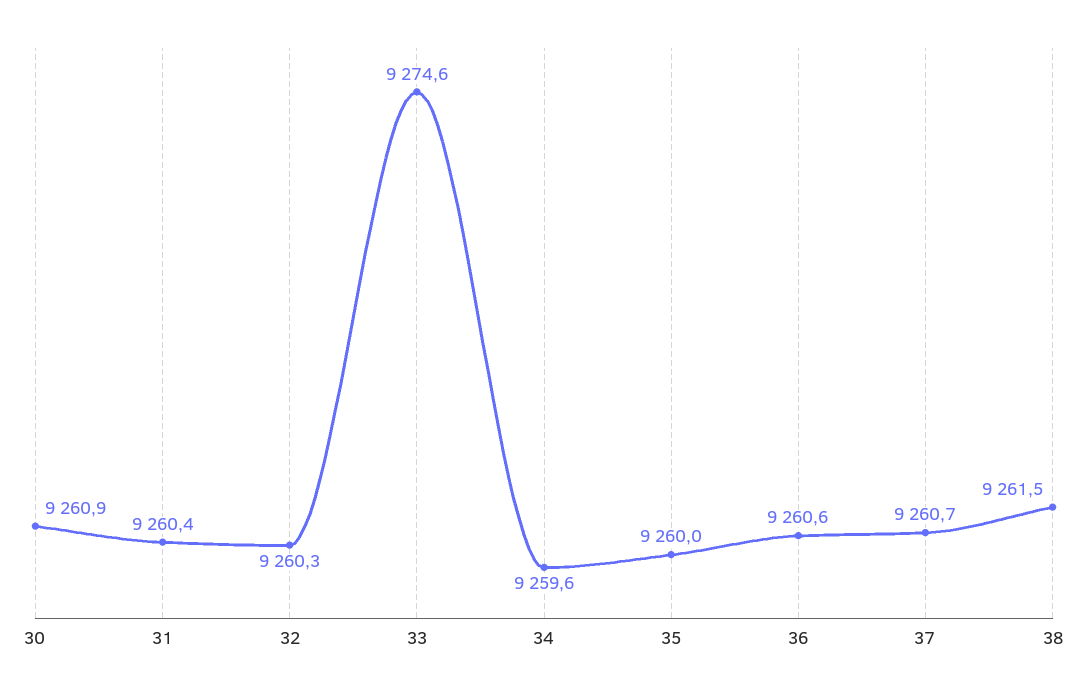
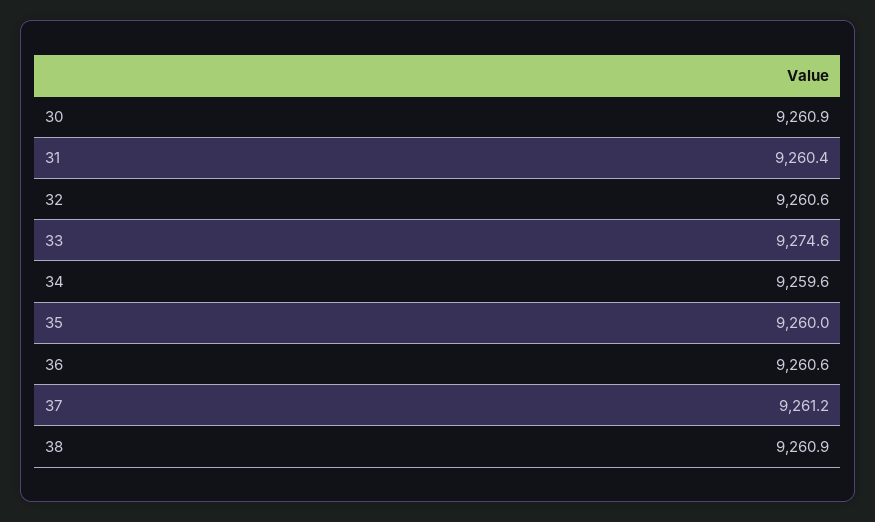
32: 9260.3 -> 9260.6
37: 9260.7 -> 9261.2
38: 9261.5 -> 9260.9

